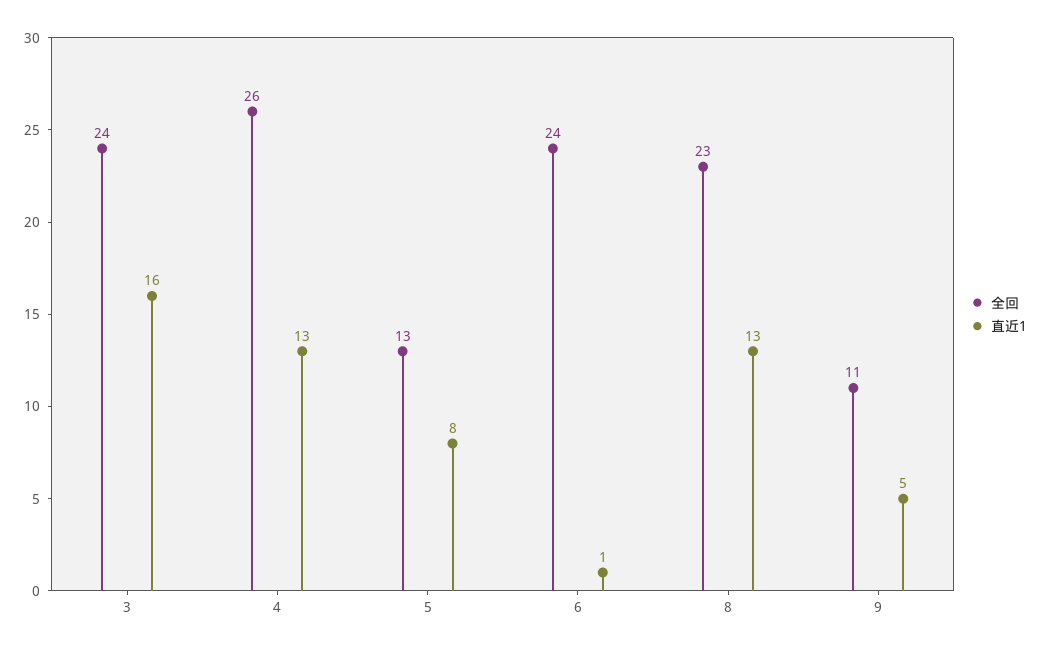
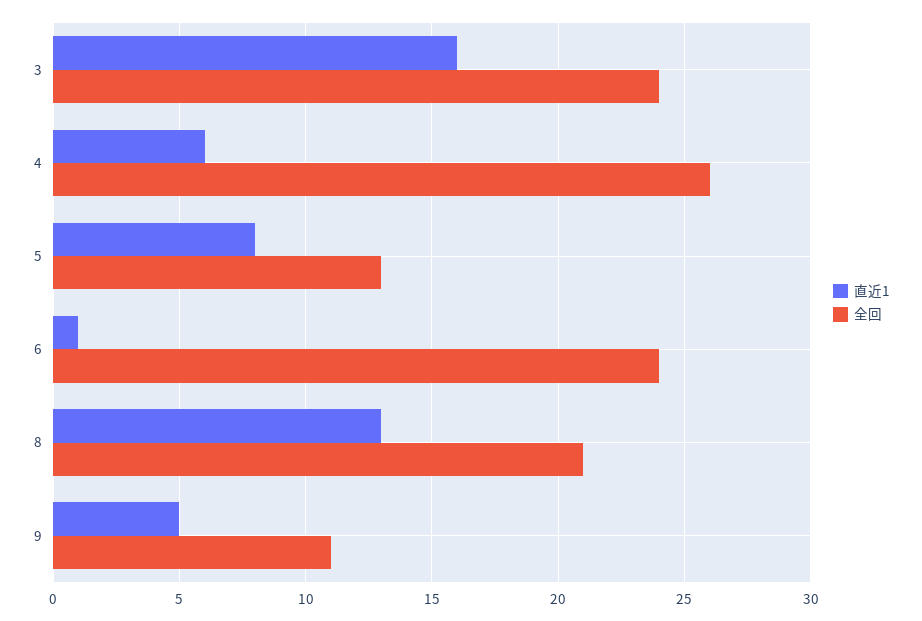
直近1, 4: 13 -> 6
全回, 8: 23 -> 21

